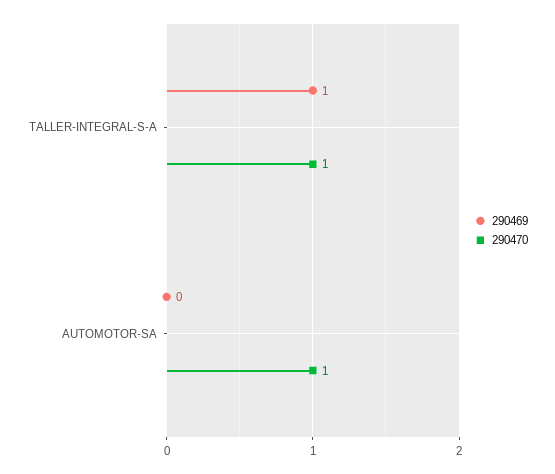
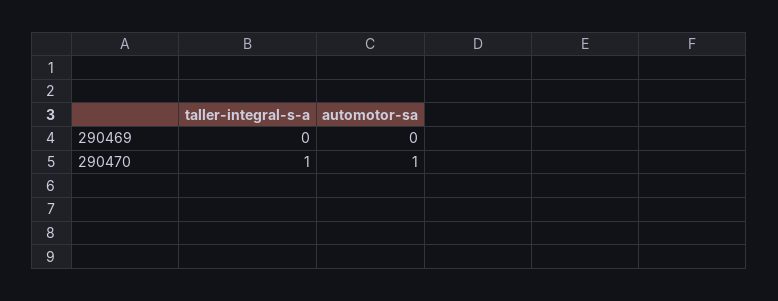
290469, TALLER-INTEGRAL-S-A: 1 -> 0

